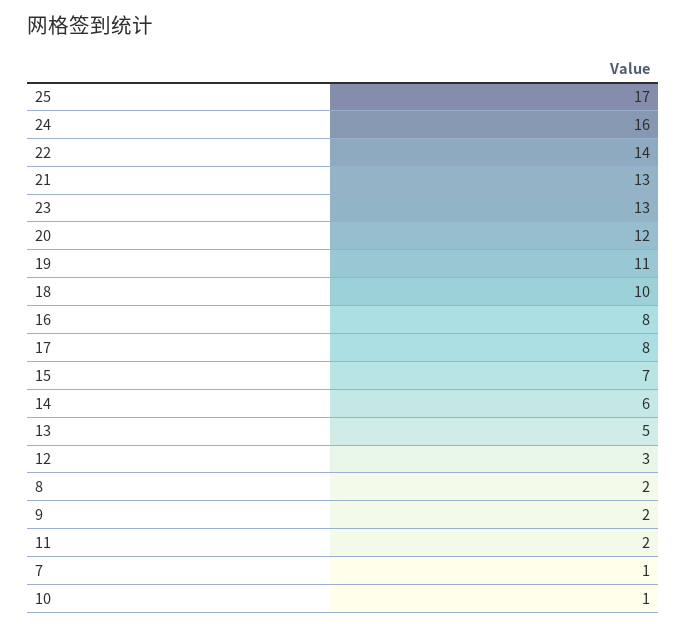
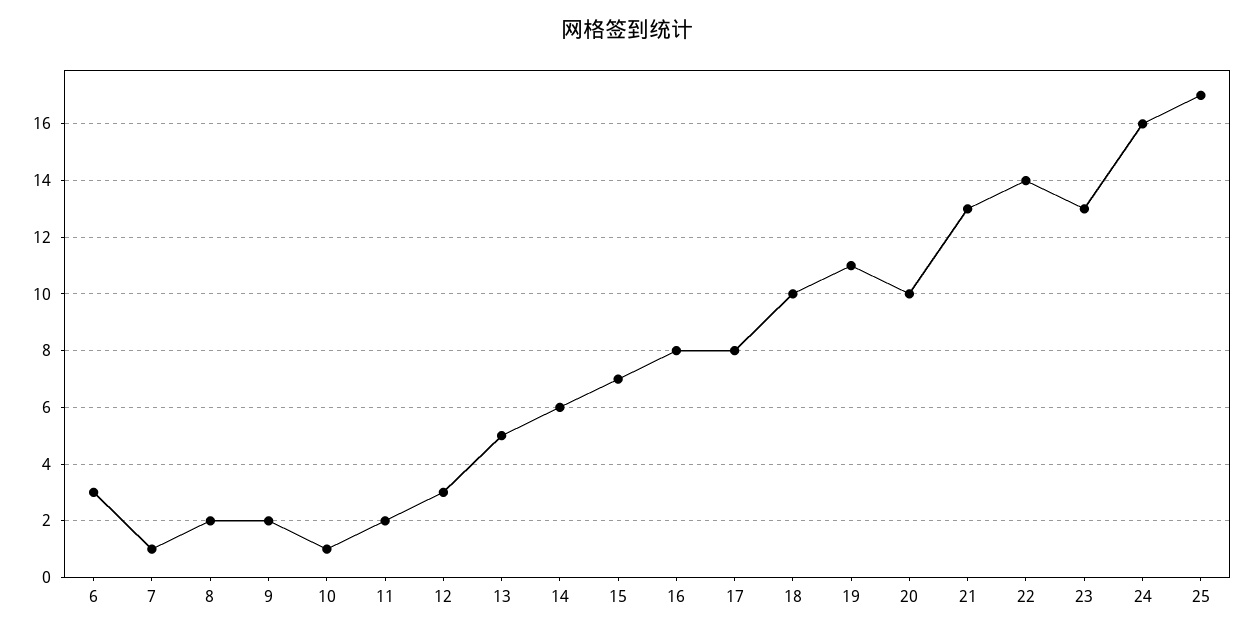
20: 12 -> 10
6: none -> 3

